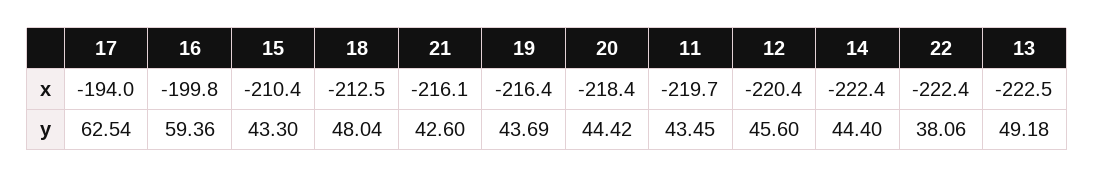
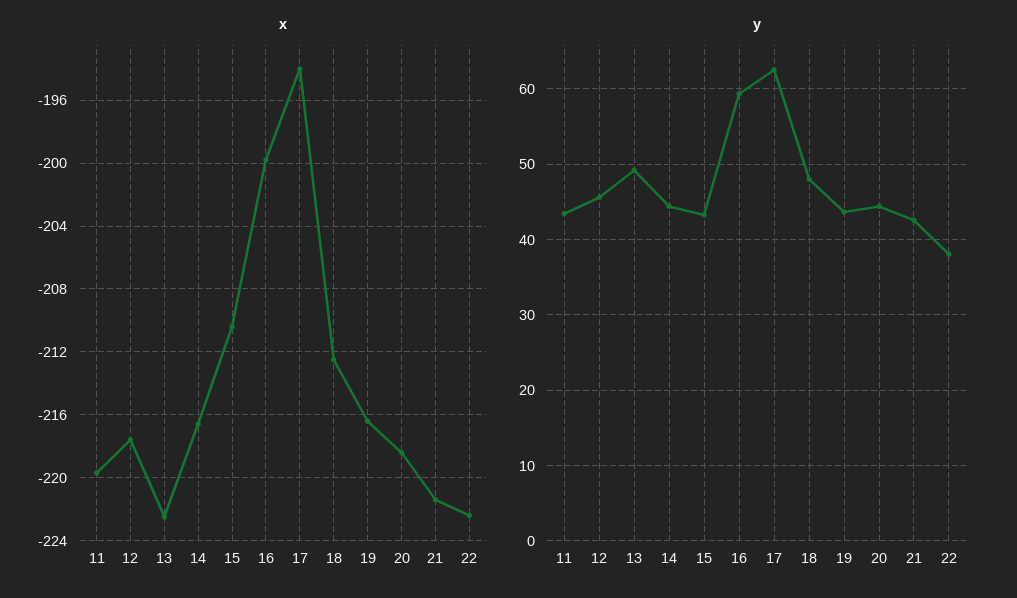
x, 21: -216.1 -> -221.5
x, 12: -220.4 -> -217.5
x, 14: -222.4 -> -216.5

